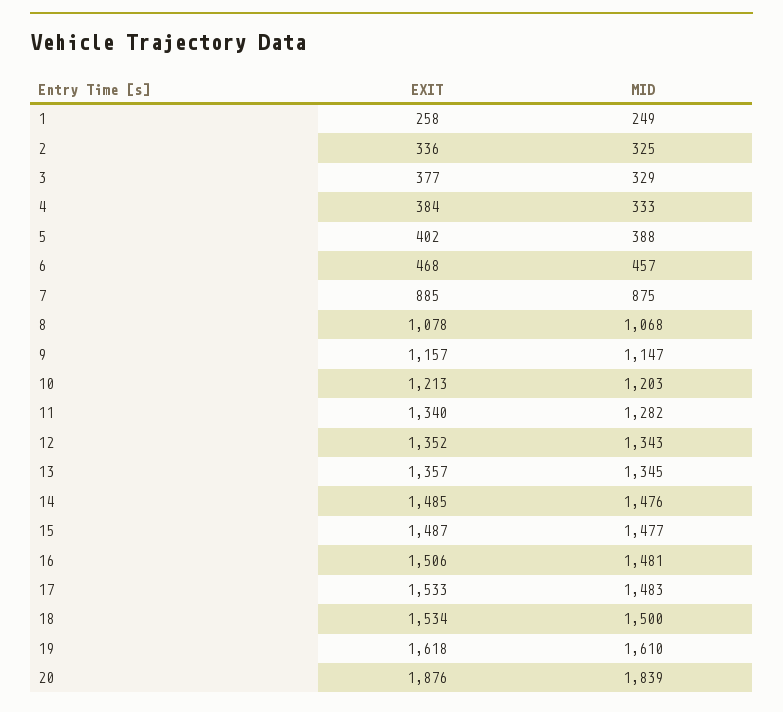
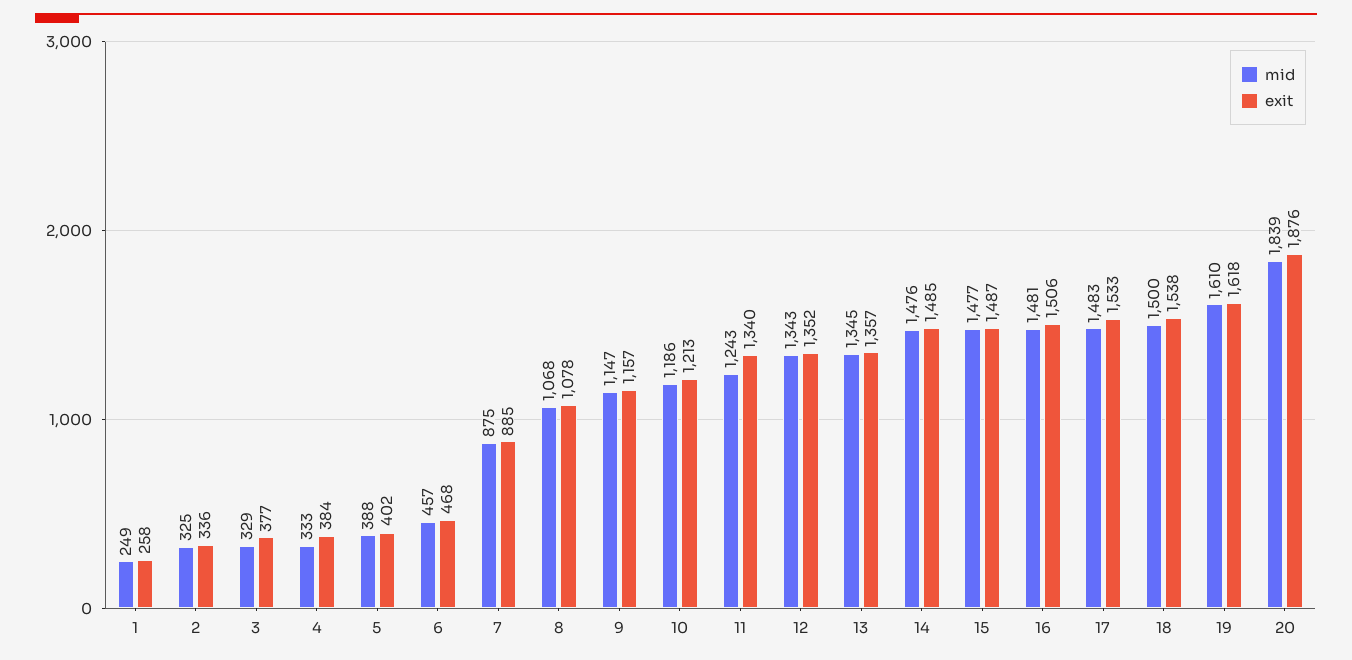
MID, 10: 1203 -> 1186
MID, 11: 1282 -> 1243
EXIT, 18: 1534 -> 1538

